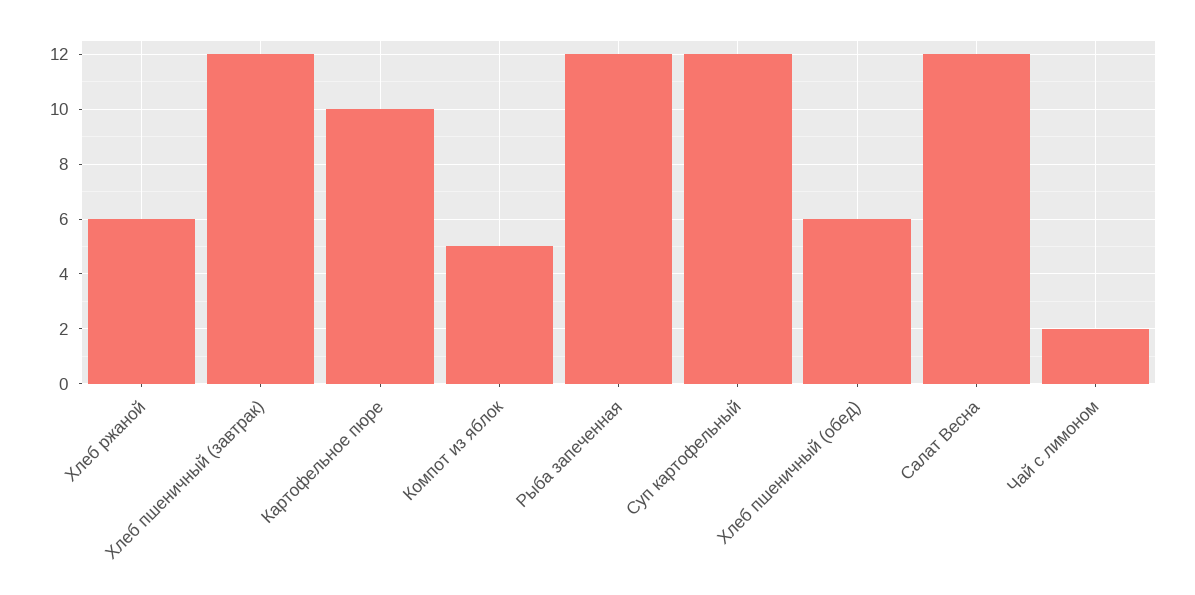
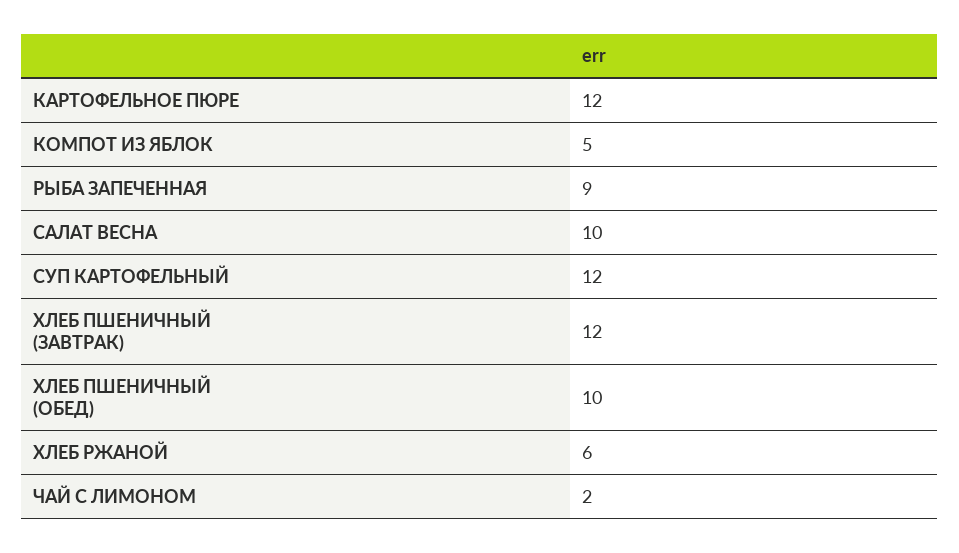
Картофельное пюре: 10 -> 12
Рыба запеченная: 12 -> 9
Хлеб пшеничный (обед): 6 -> 10
Салат Весна: 12 -> 10

